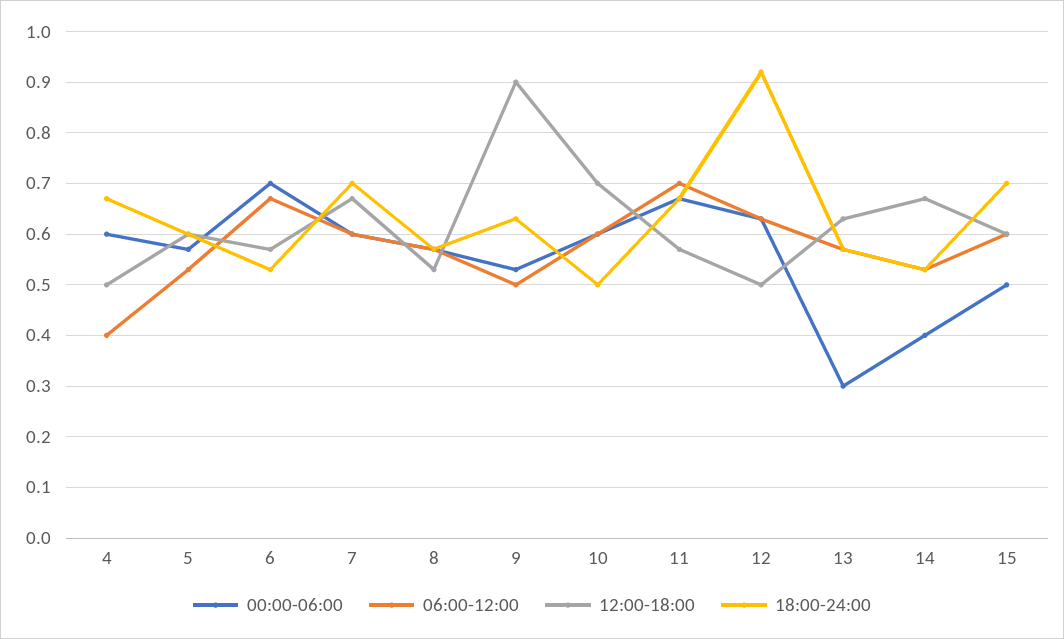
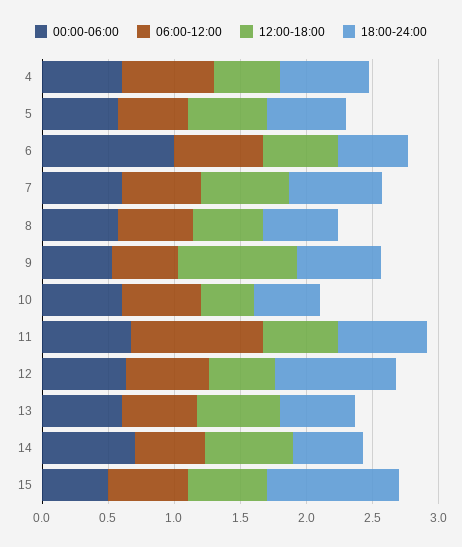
06:00-12:00, 4: 0.4 -> 0.7
00:00-06:00, 6: 0.7 -> 1
12:00-18:00, 10: 0.7 -> 0.4
06:00-12:00, 11: 0.7 -> 1
00:00-06:00, 13: 0.3 -> 0.6
00:00-06:00, 14: 0.4 -> 0.7
18:00-24:00, 15: 0.7 -> 1

